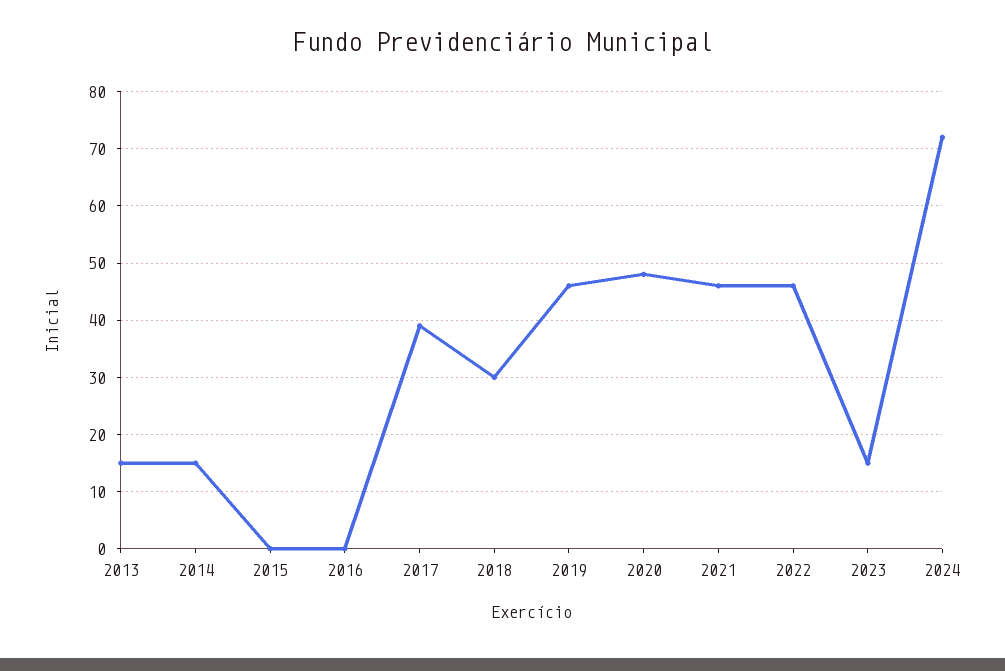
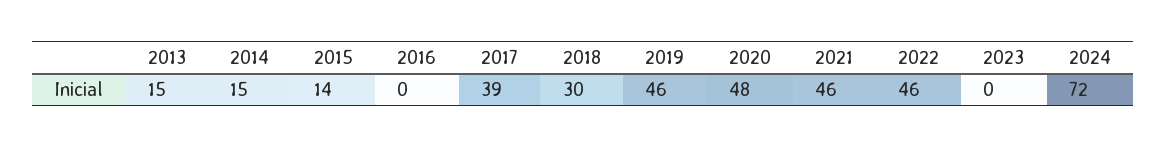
2015: 0 -> 14
2023: 15 -> 0

